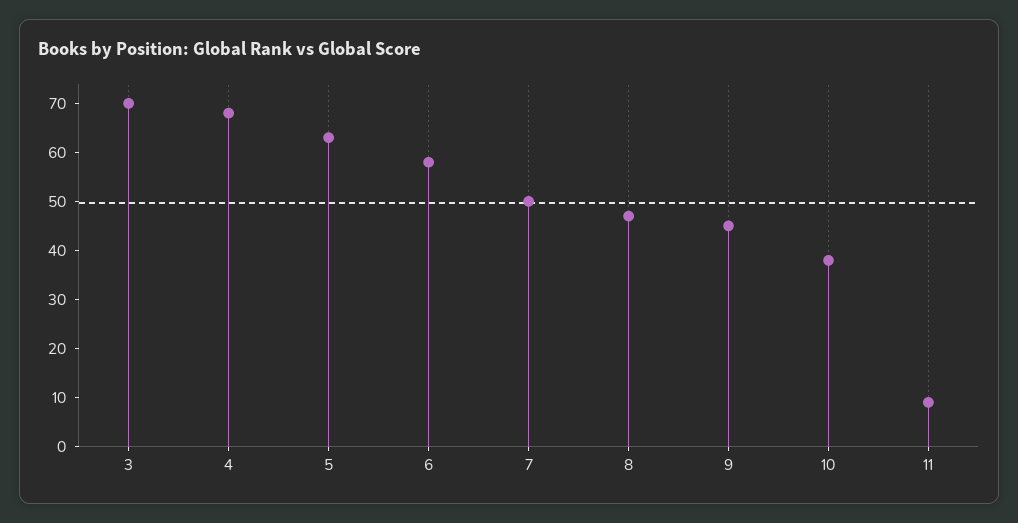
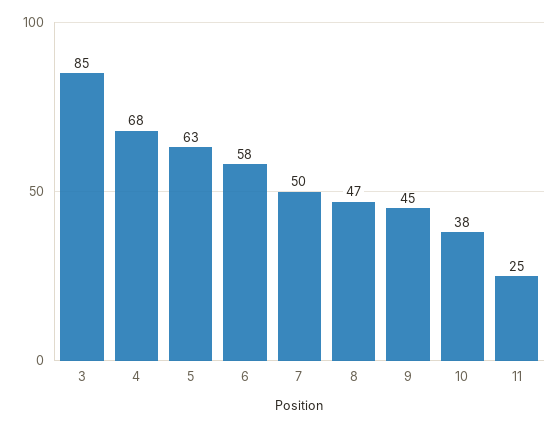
3: 70 -> 85
11: 10 -> 25

